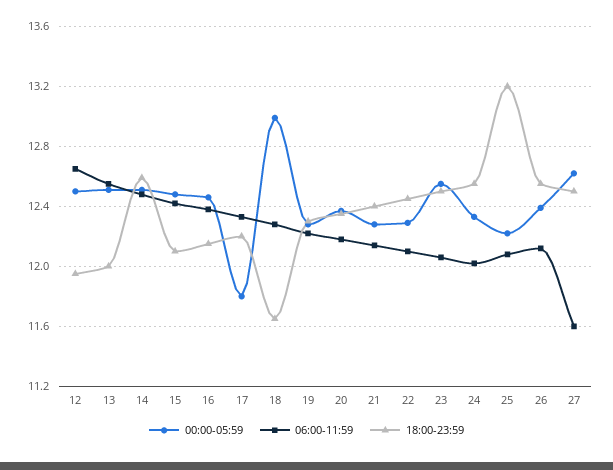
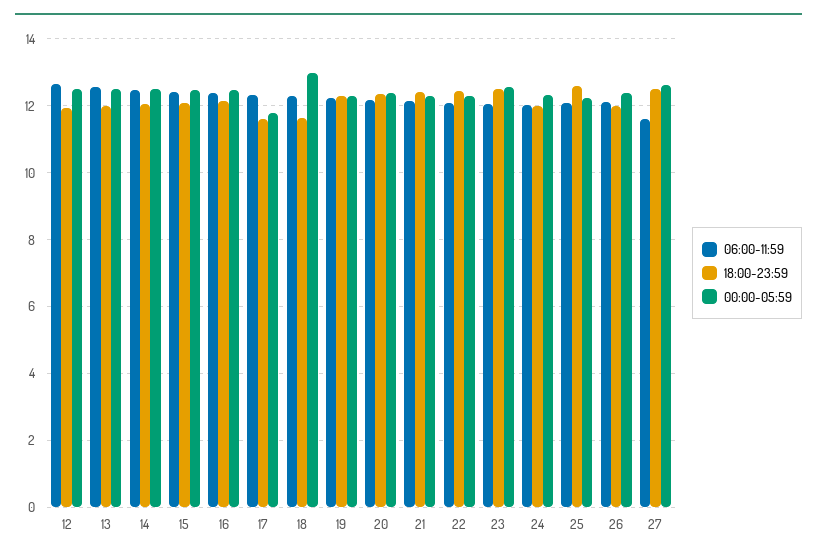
18:00-23:59, 14: 12.6 -> 12
18:00-23:59, 17: 12.2 -> 11.6
18:00-23:59, 24: 12.55 -> 12
18:00-23:59, 25: 13.2 -> 12.6
18:00-23:59, 26: 12.55 -> 12

